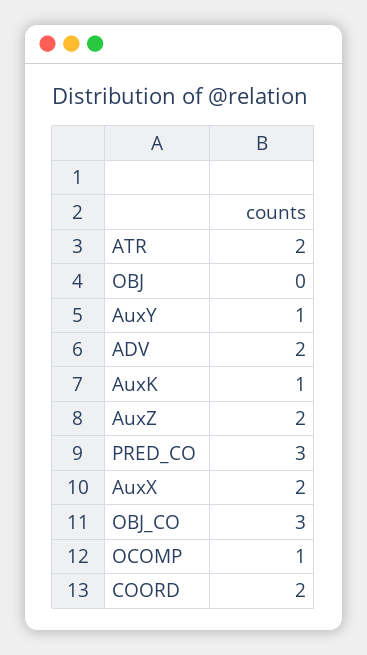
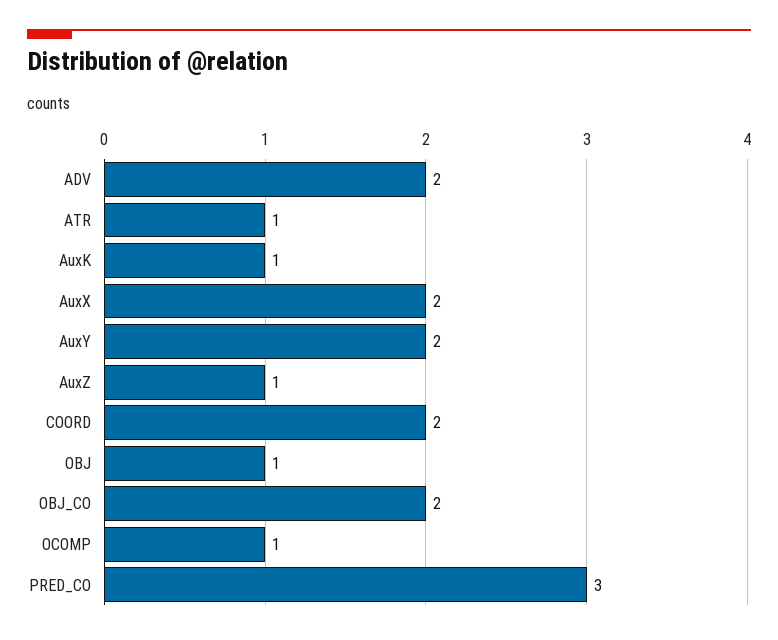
ATR: 2 -> 1
OBJ: 0 -> 1
AuxY: 1 -> 2
AuxZ: 2 -> 1
OBJ_CO: 3 -> 2

